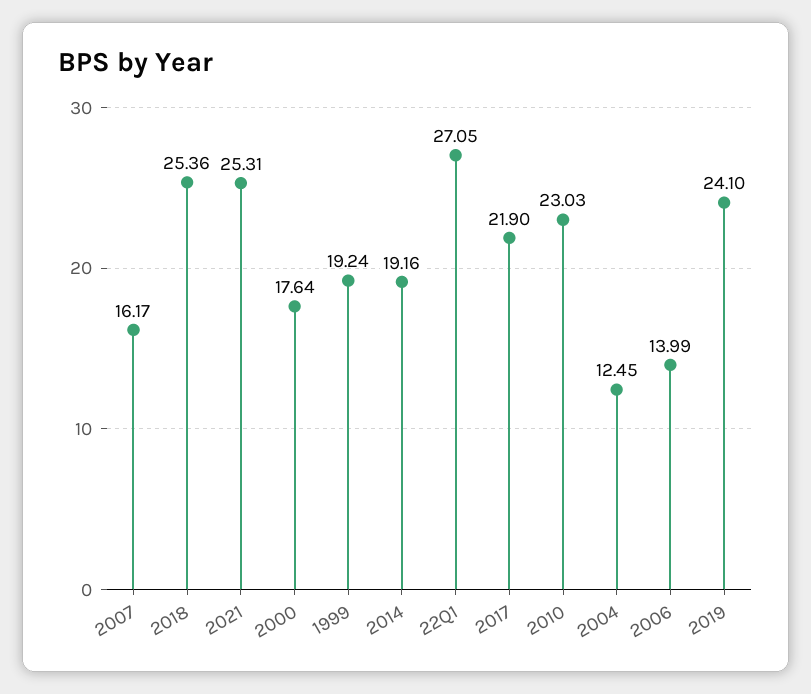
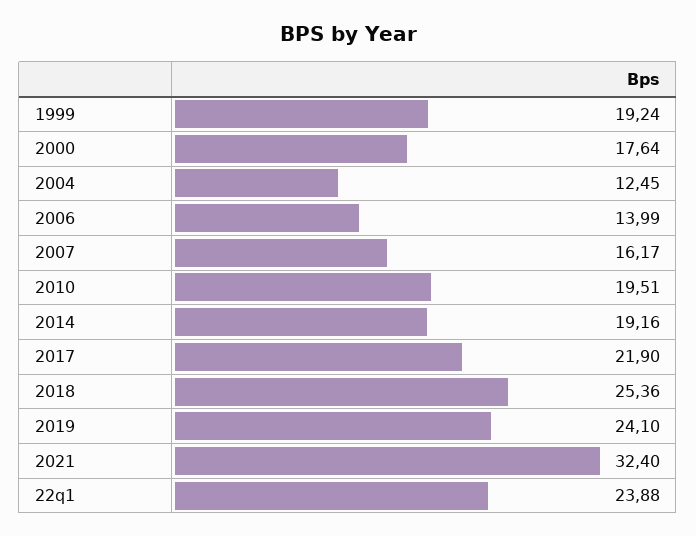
2021: 25.31 -> 32.4
22Q1: 27.05 -> 23.88
2010: 23.03 -> 19.51

